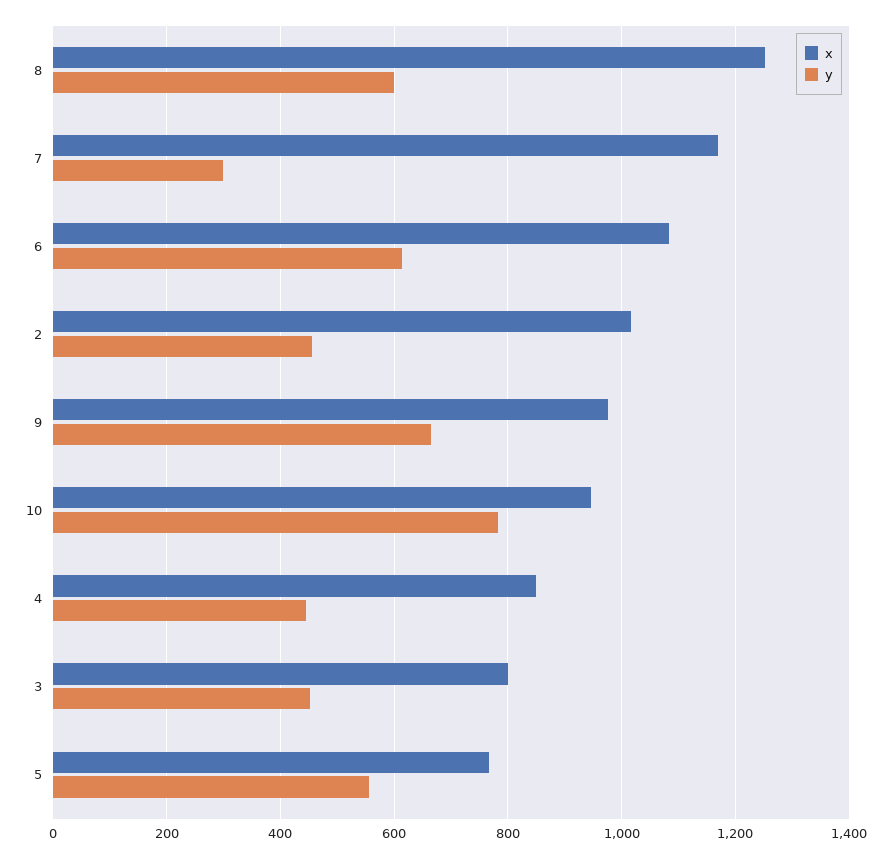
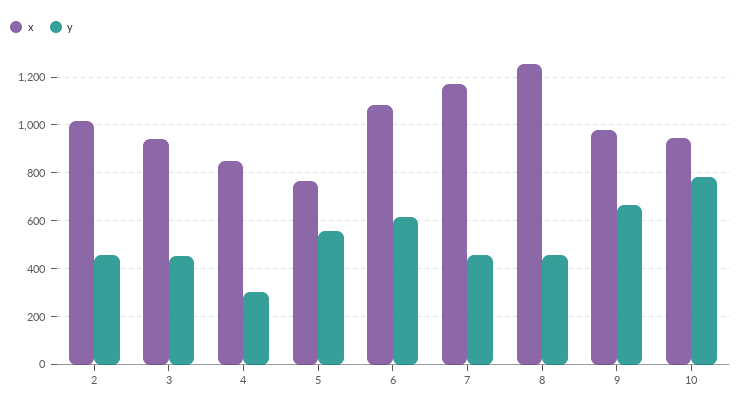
y, 8: 600 -> 450
y, 7: 300 -> 450
y, 4: 440 -> 300
x, 3: 800 -> 950

